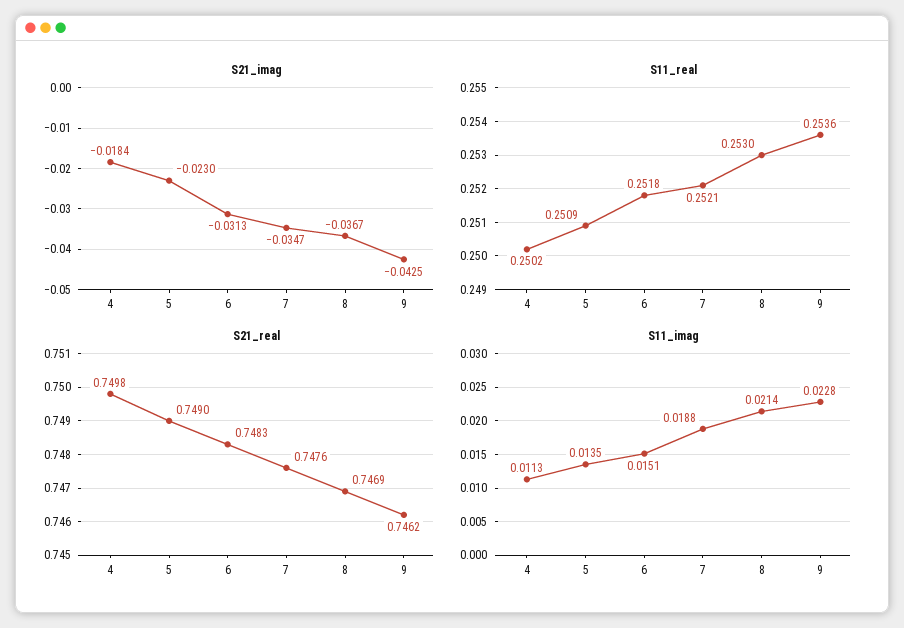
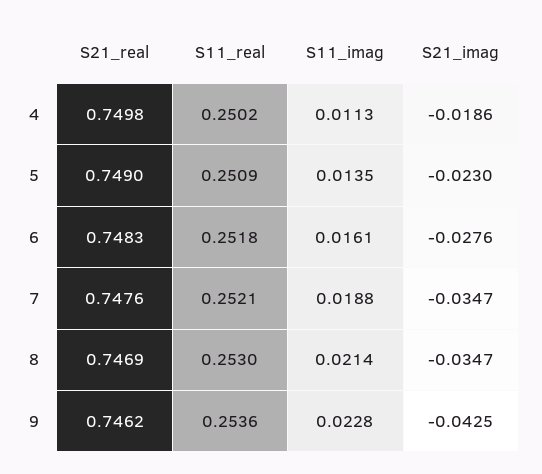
S21_imag, 4: -0.0184 -> -0.0186
S21_imag, 6: -0.0313 -> -0.0276
S21_imag, 8: -0.0367 -> -0.0347
S11_imag, 6: 0.0151 -> 0.0161

